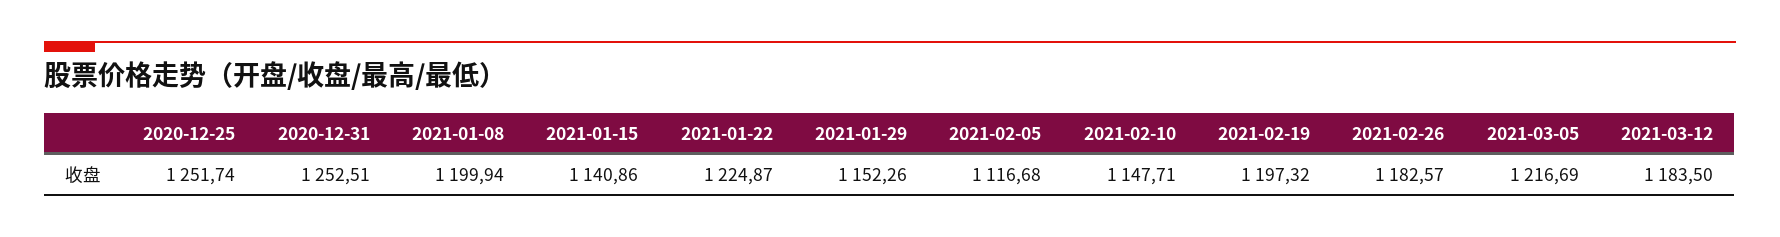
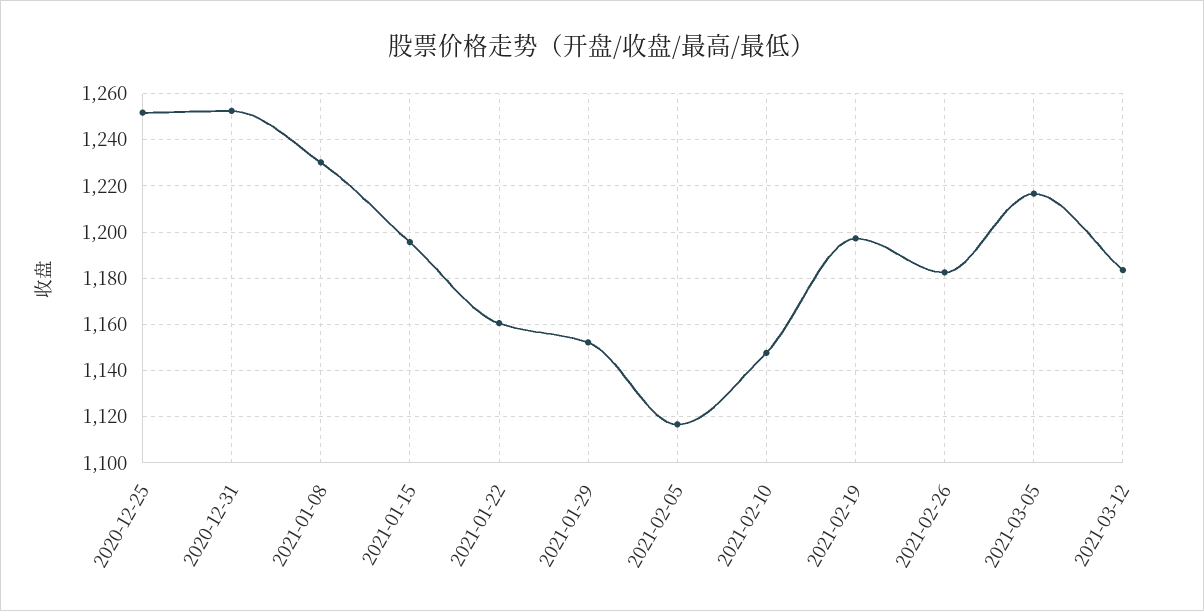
2021-01-08: 1199.94 -> 1230
2021-01-15: 1140.86 -> 1195
2021-01-22: 1224.87 -> 1160

